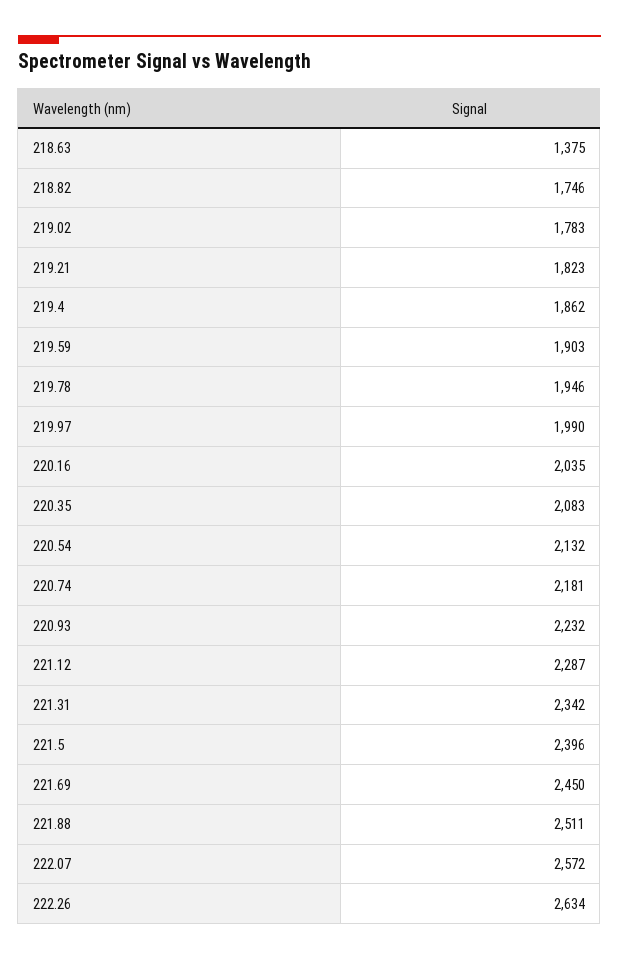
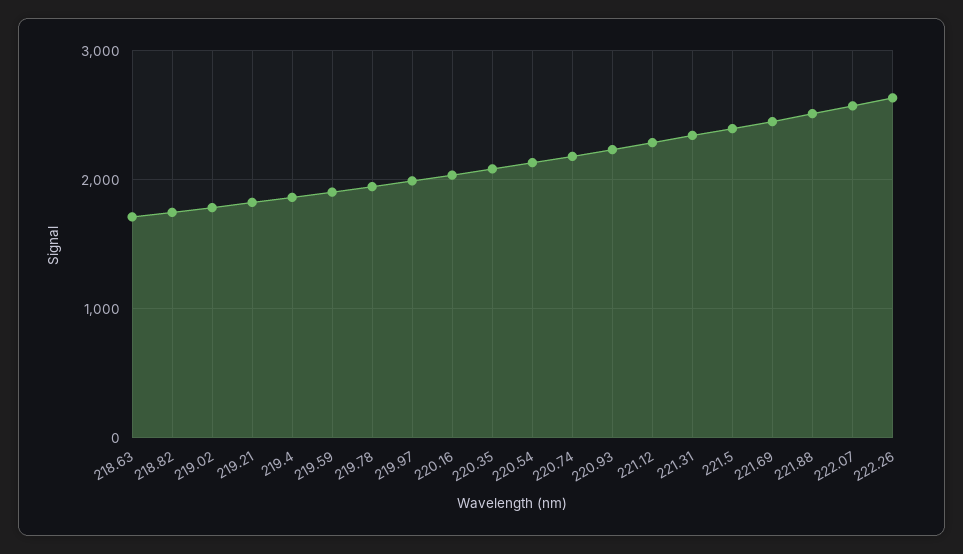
218.63: 1375 -> 1700

